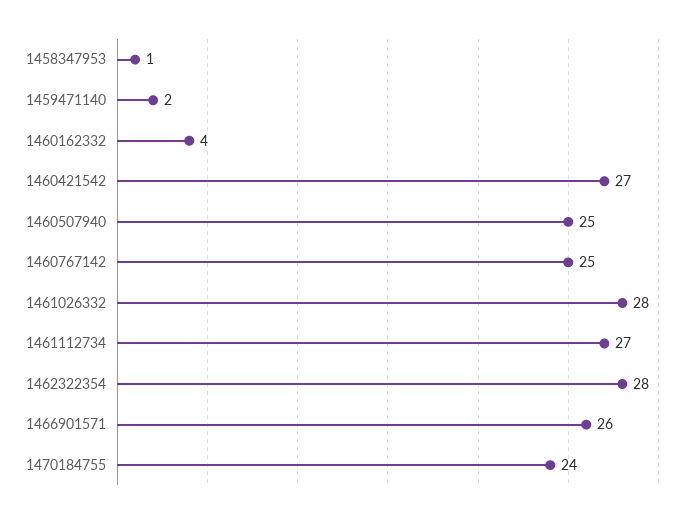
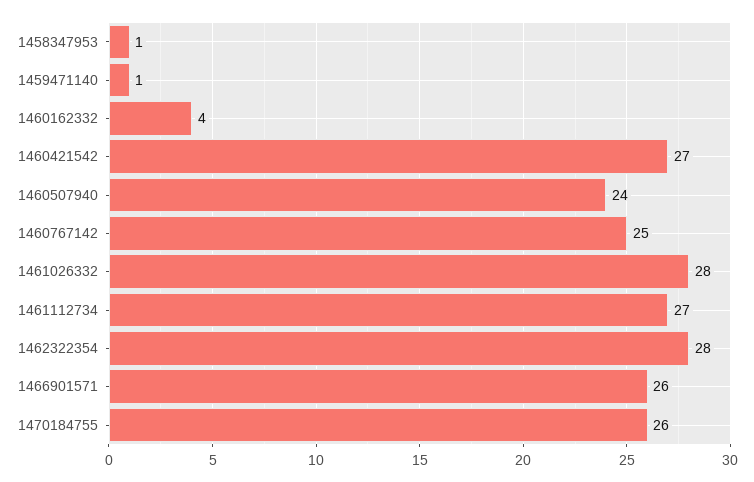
1459471140: 2 -> 1
1460507940: 25 -> 24
1470184755: 24 -> 26

